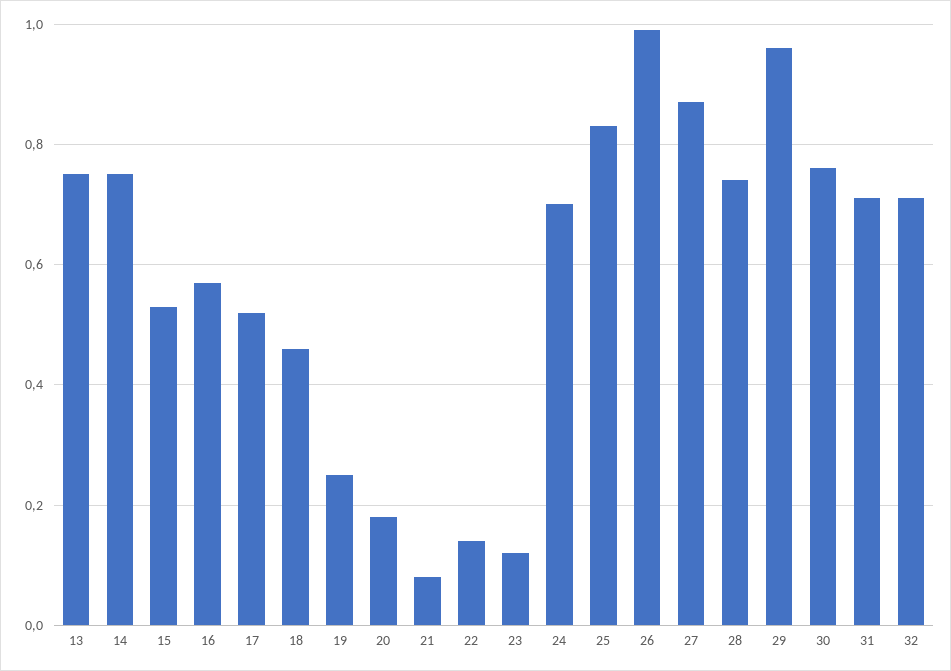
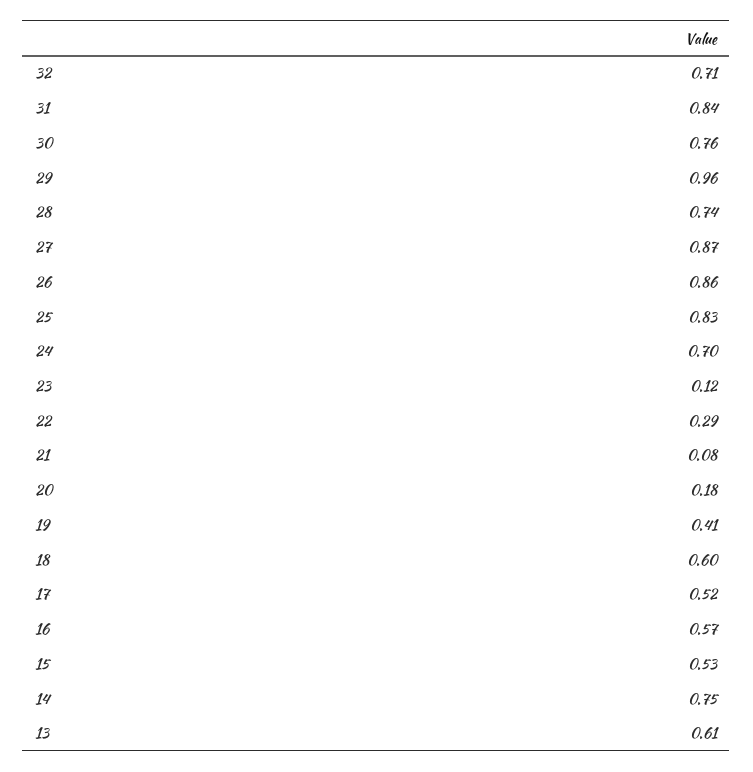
13: 0.75 -> 0.61
18: 0.45 -> 0.6
19: 0.25 -> 0.41
22: 0.15 -> 0.29
26: 1 -> 0.86
31: 0.7 -> 0.84

